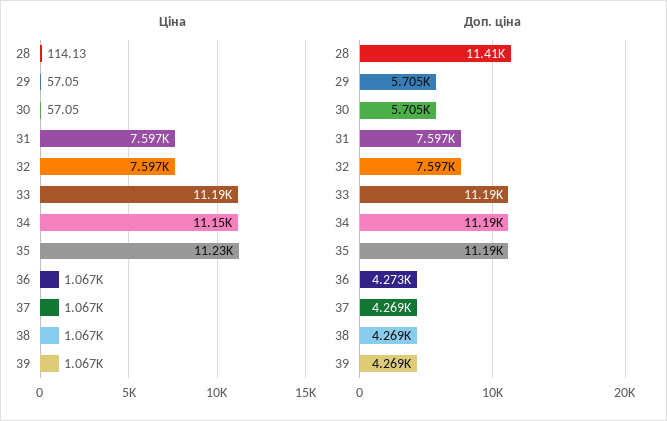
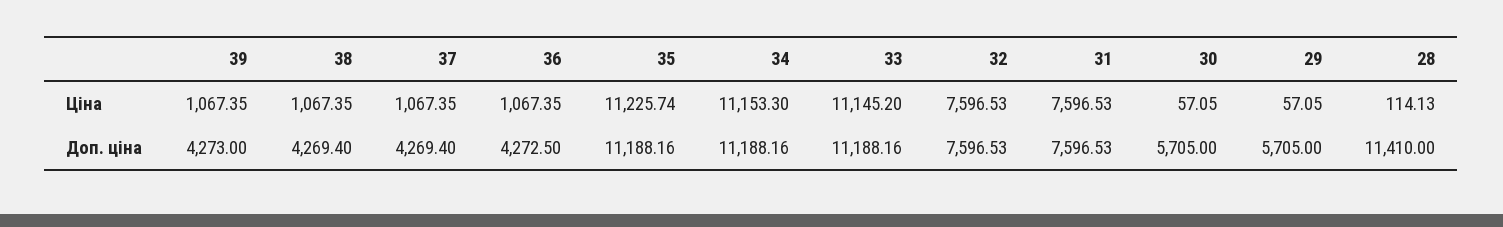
Ціна, 33: 11190 -> 11145.2
Доп. ціна, 39: 4269 -> 4273

